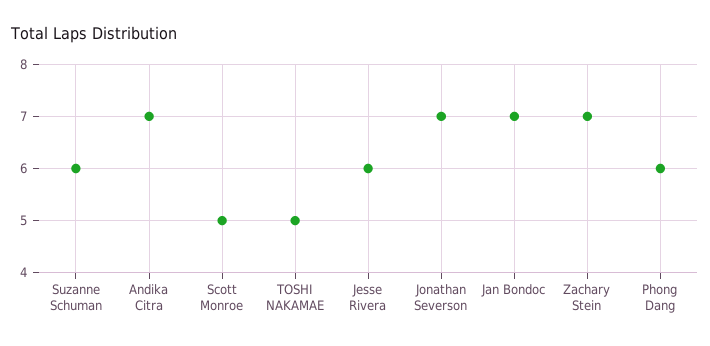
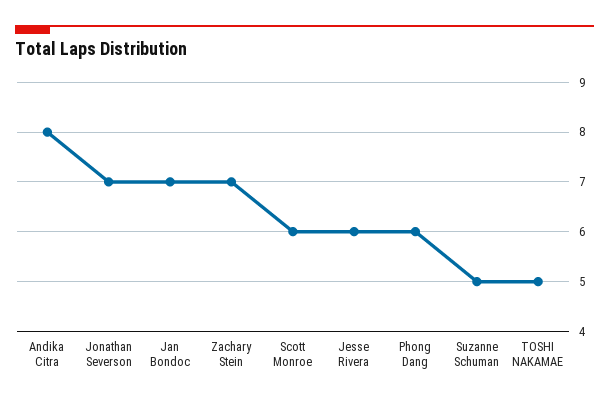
Suzanne Schuman: 6 -> 5
Andika Citra: 7 -> 8
Scott Monroe: 5 -> 6

